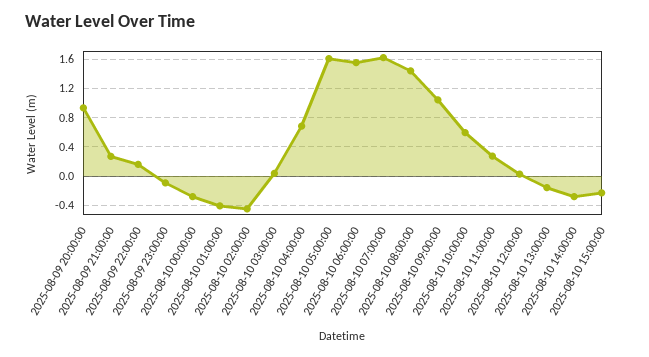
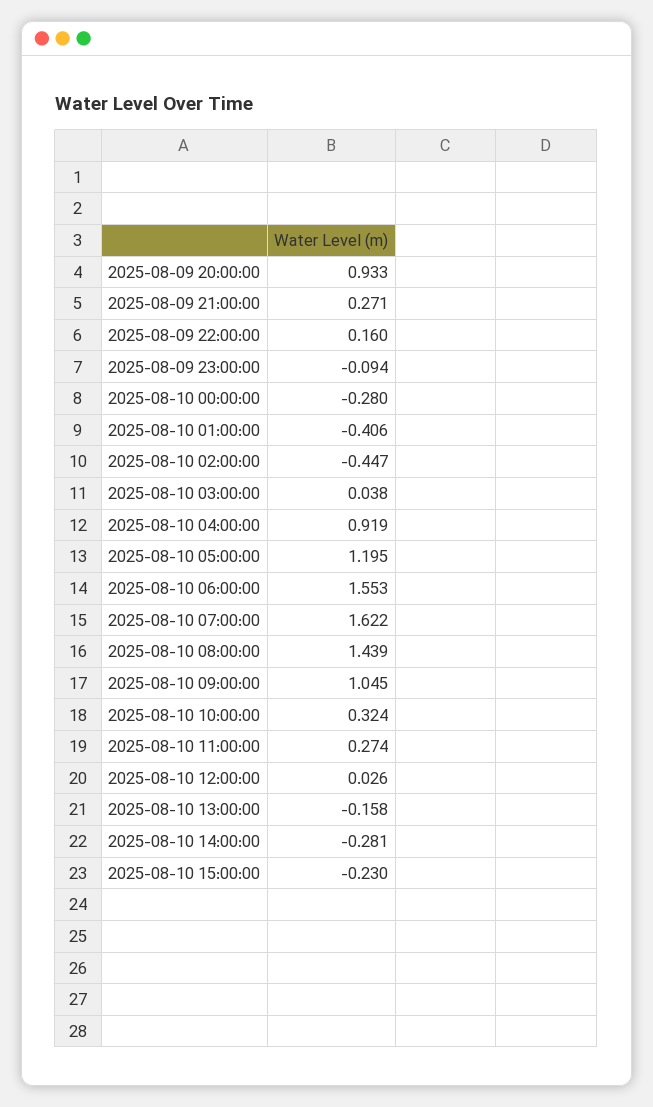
2025-08-10 04:00:00: 0.7 -> 0.919
2025-08-10 05:00:00: 1.6 -> 1.195
2025-08-10 10:00:00: 0.6 -> 0.324

